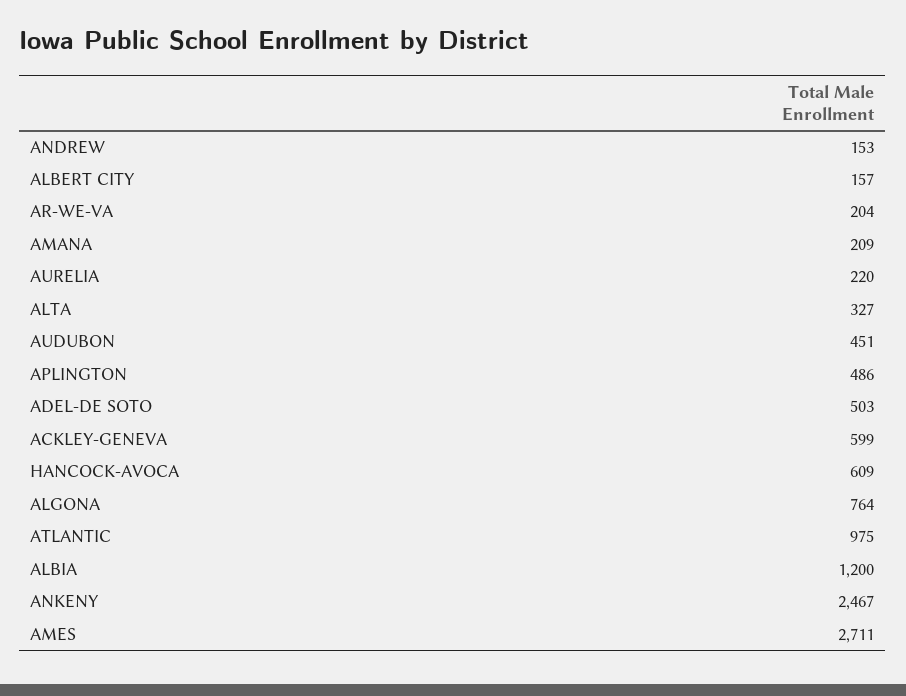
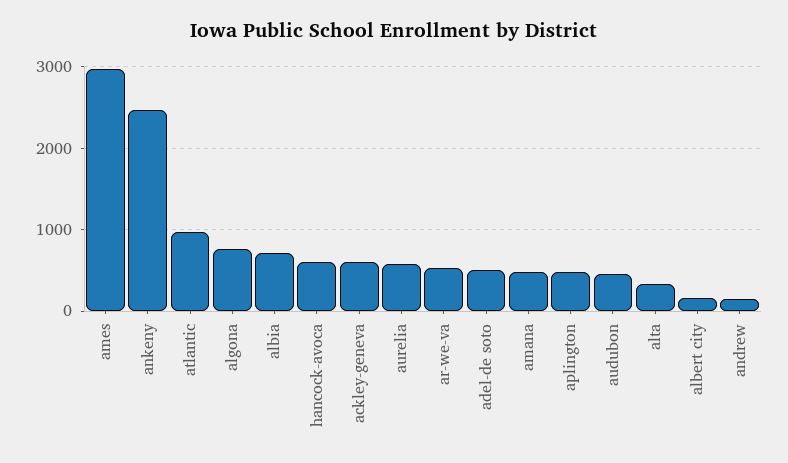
AR-WE-VA: 204 -> 500
AMANA: 209 -> 500
AURELIA: 220 -> 600
ALBIA: 1200 -> 700
AMES: 2711 -> 3000

